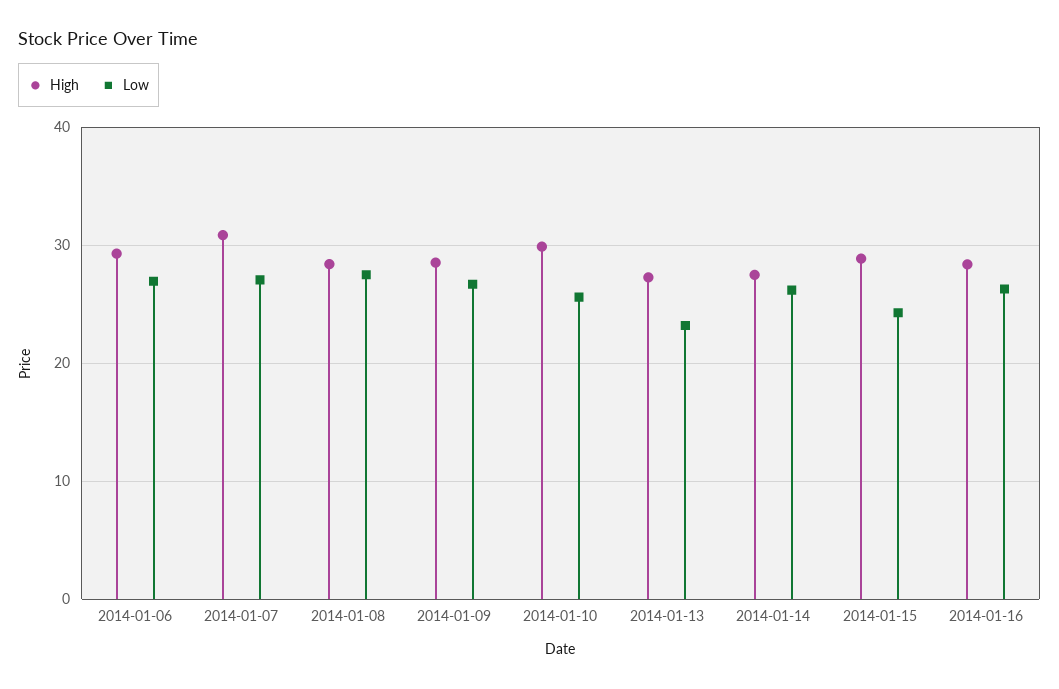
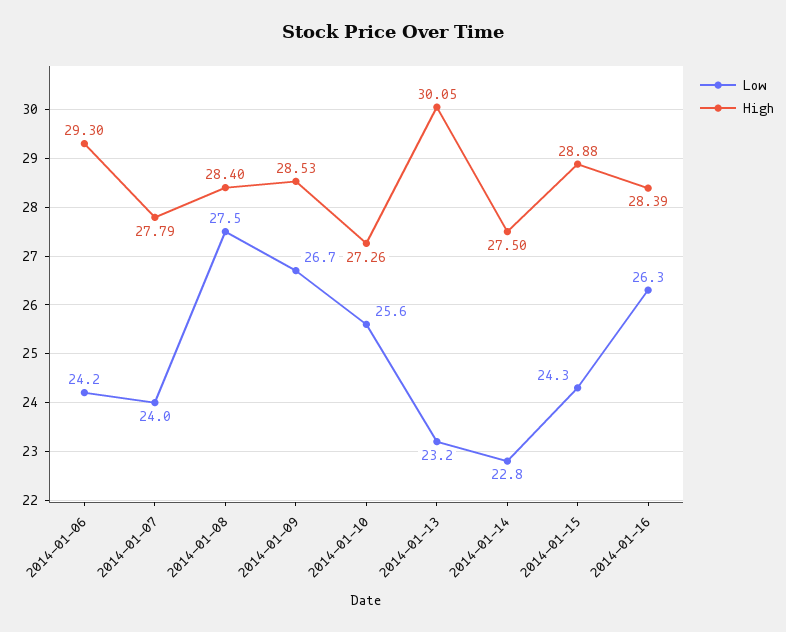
Low, 2014-01-06: 27 -> 24.2
High, 2014-01-07: 31 -> 27.79
Low, 2014-01-07: 27 -> 24
High, 2014-01-10: 30 -> 27.26
High, 2014-01-13: 27 -> 30.05
Low, 2014-01-14: 26 -> 22.8

